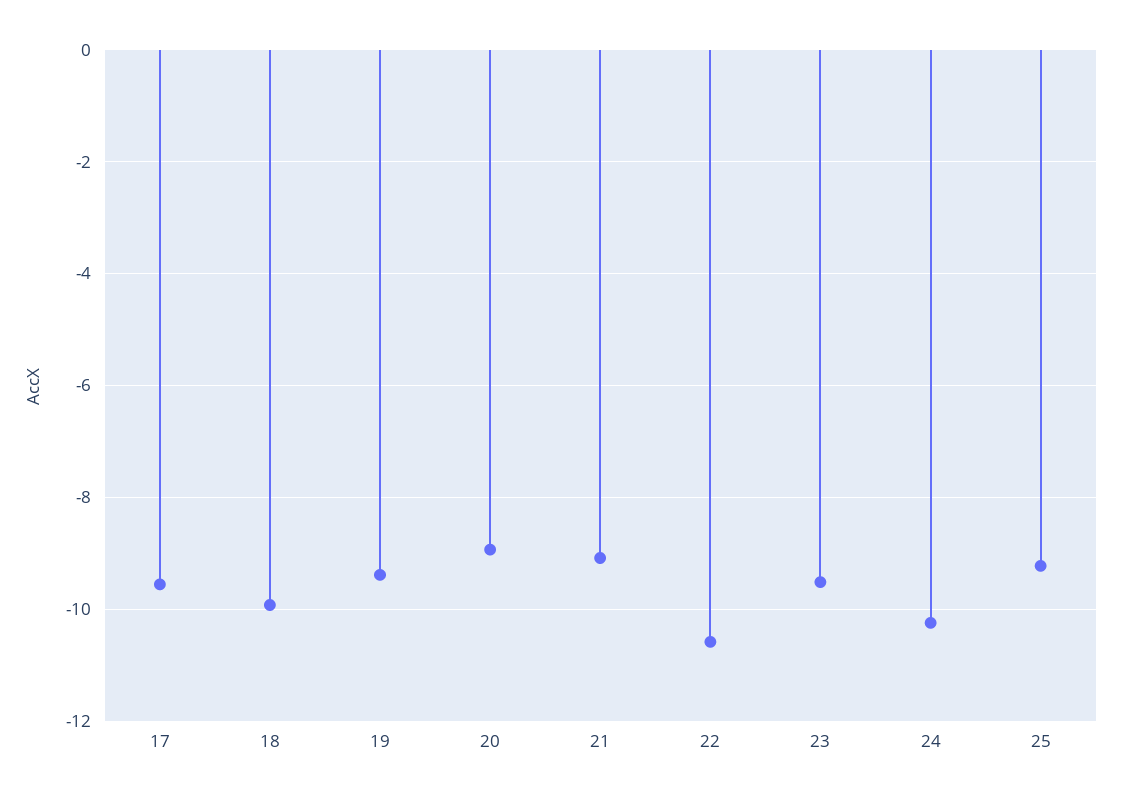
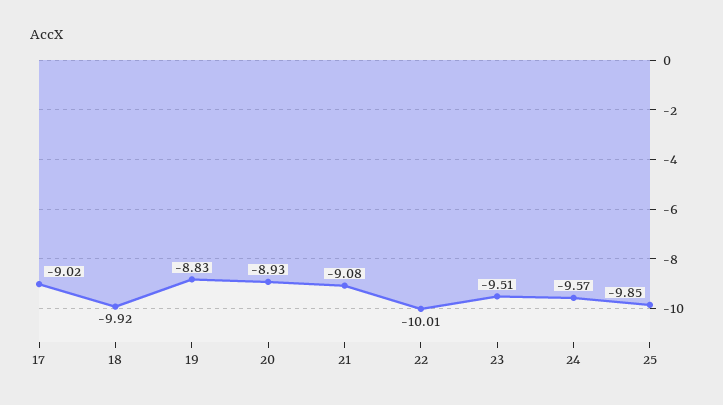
17: -9.6 -> -9.02
19: -9.4 -> -8.83
22: -10.6 -> -10.01
24: -10.2 -> -9.57
25: -9.2 -> -9.85

